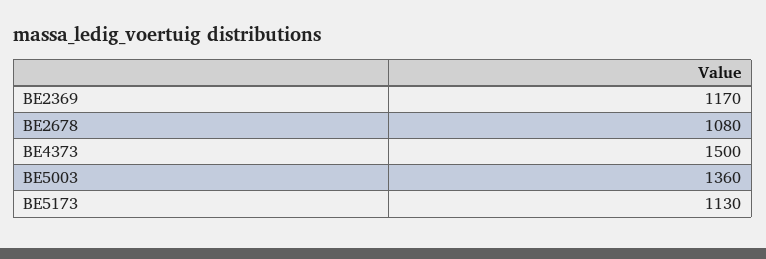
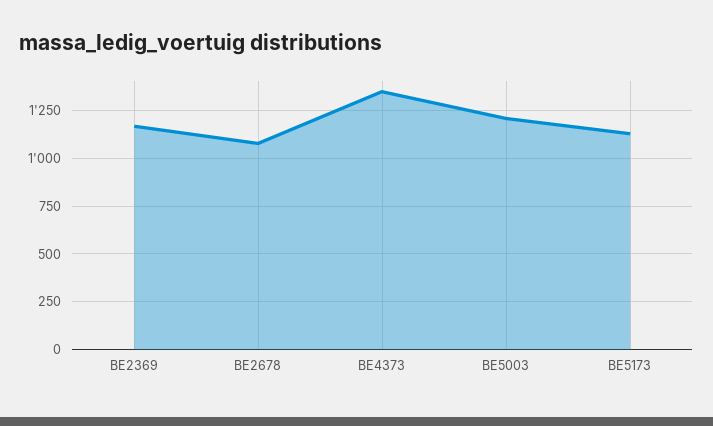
BE4373: 1500 -> 1350
BE5003: 1360 -> 1200

